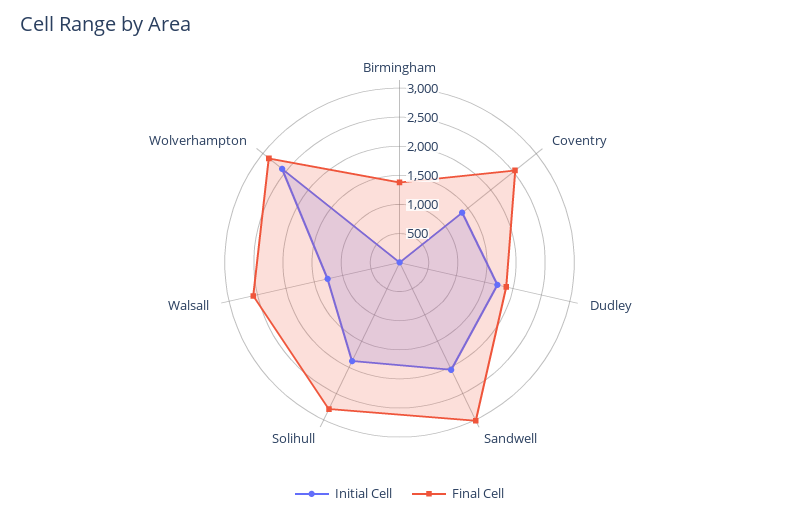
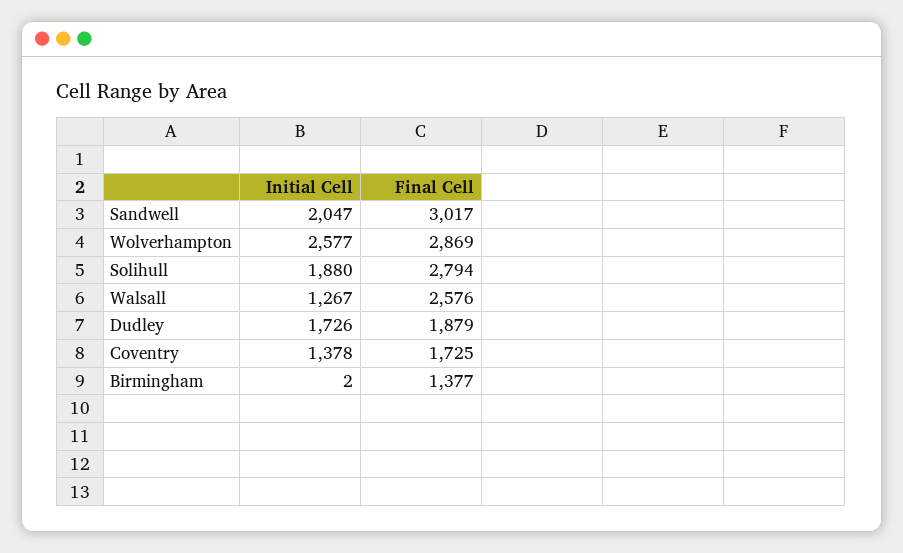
Final Cell, Coventry: 2500 -> 1725

